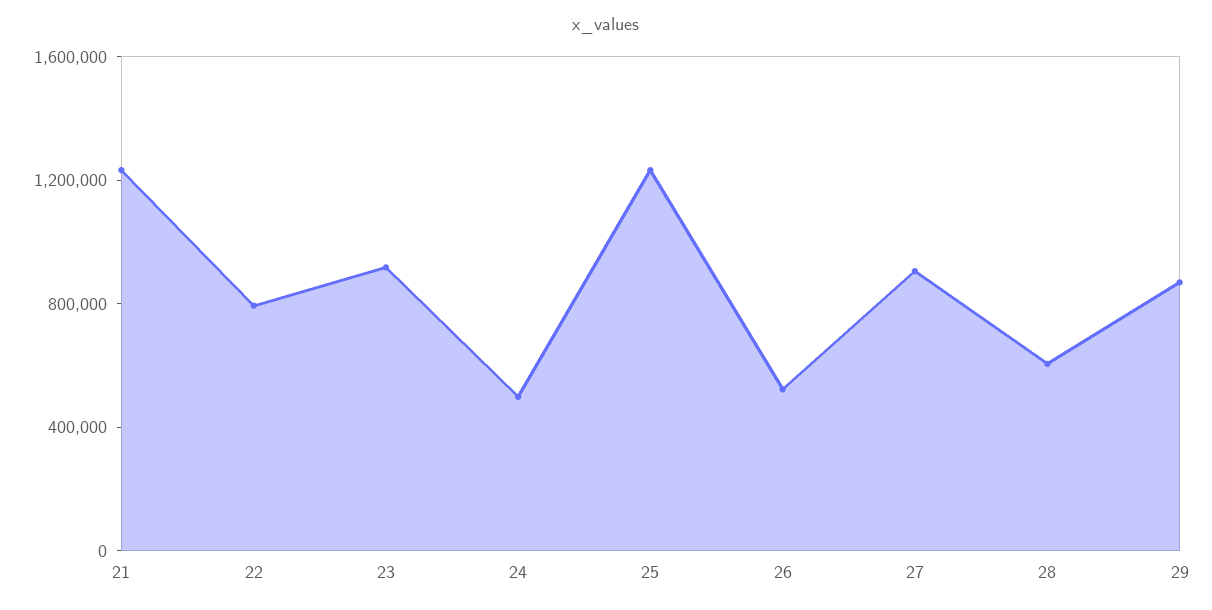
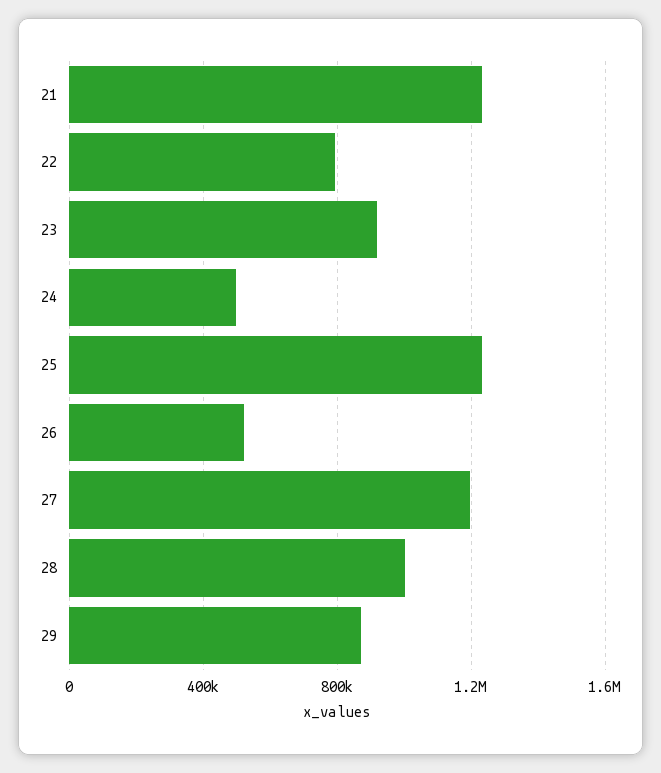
27: 900000 -> 1200000
28: 600000 -> 1000000

